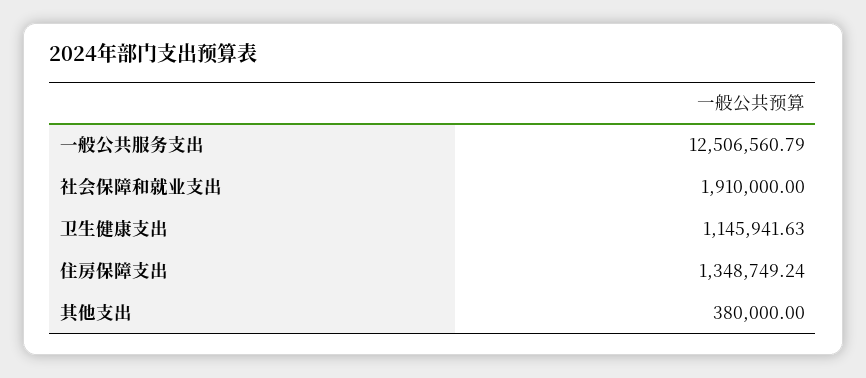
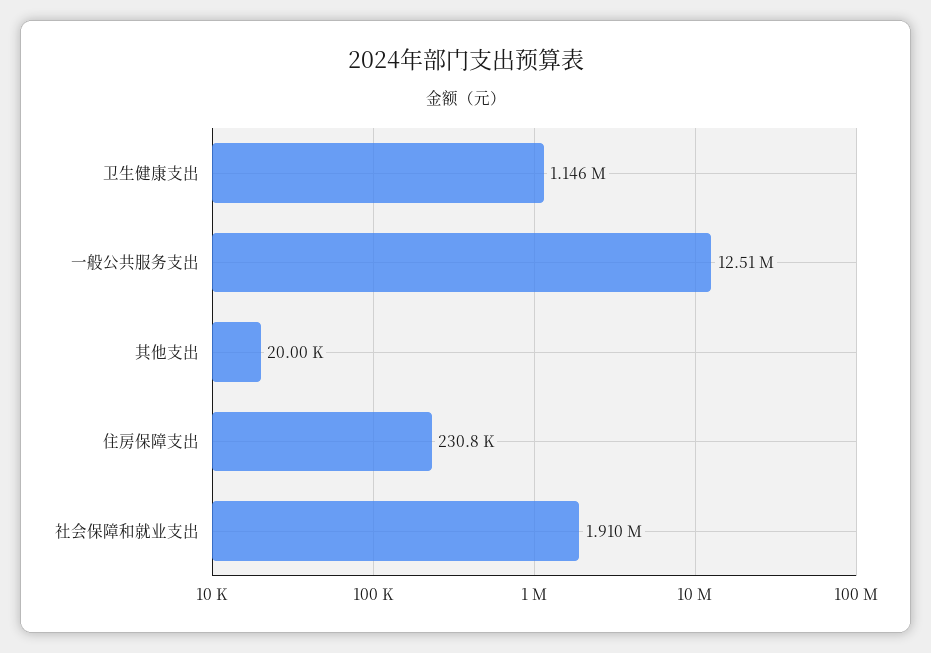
住房保障支出: 1348749.24 -> 230800
其他支出: 380000 -> 20000

